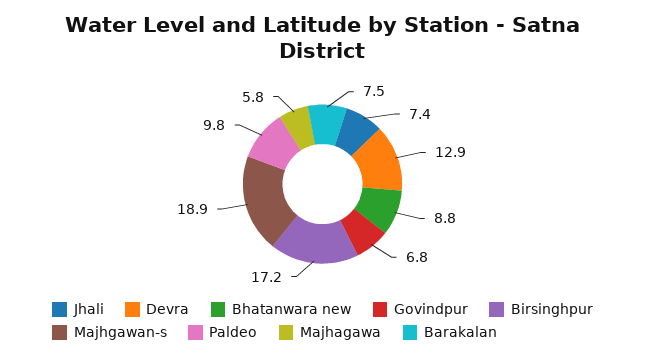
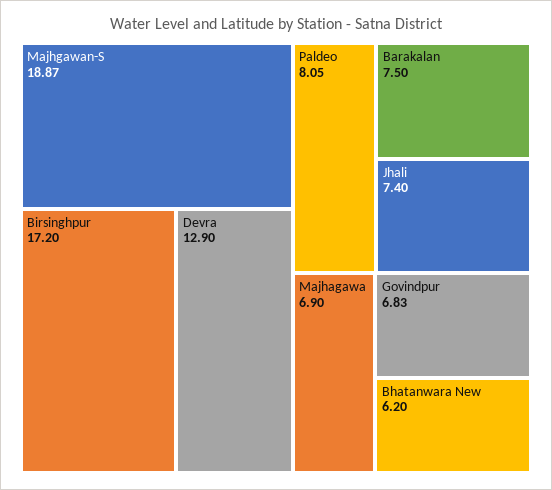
Bhatanwara new: 8.8 -> 6.2
Paldeo: 9.8 -> 8.05
Majhagawa: 5.8 -> 6.9

